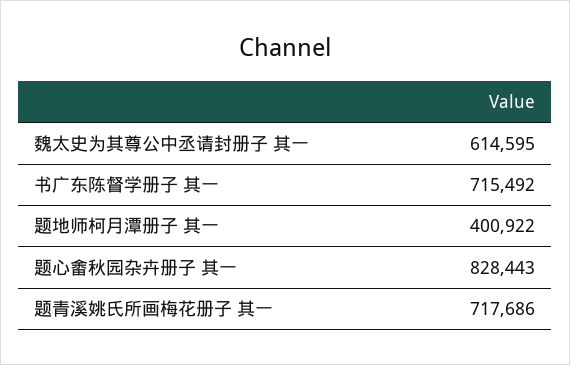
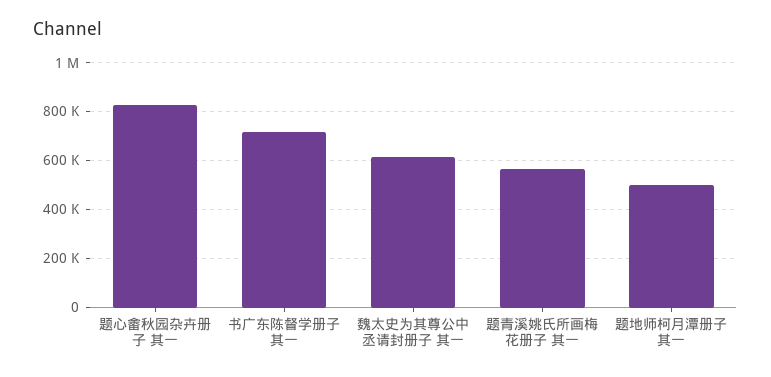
题地师柯月潭册子 其一: 400922 -> 500000
题青溪姚氏所画梅花册子 其一: 717686 -> 575000

